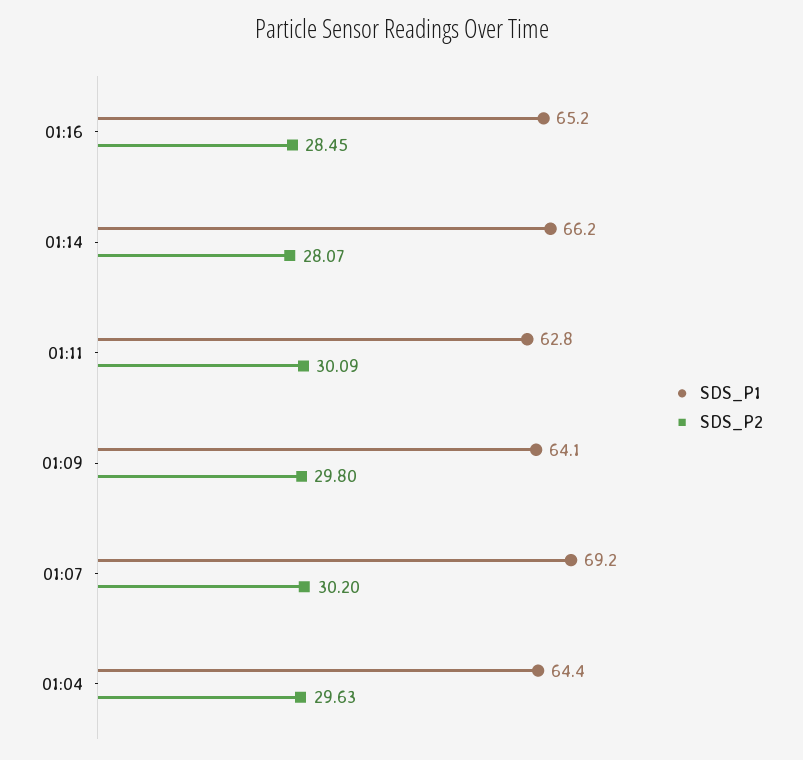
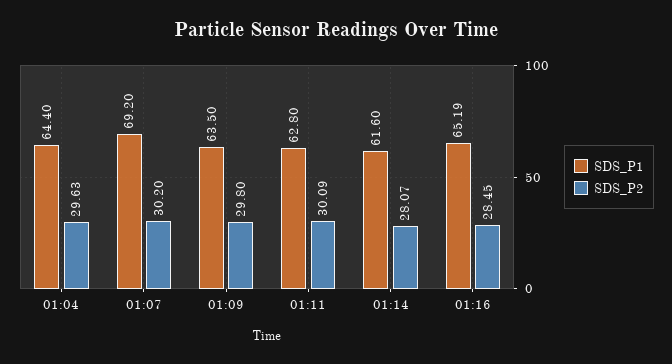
SDS_P1, 01:14: 66.2 -> 61.6
SDS_P1, 01:09: 64.1 -> 63.5

